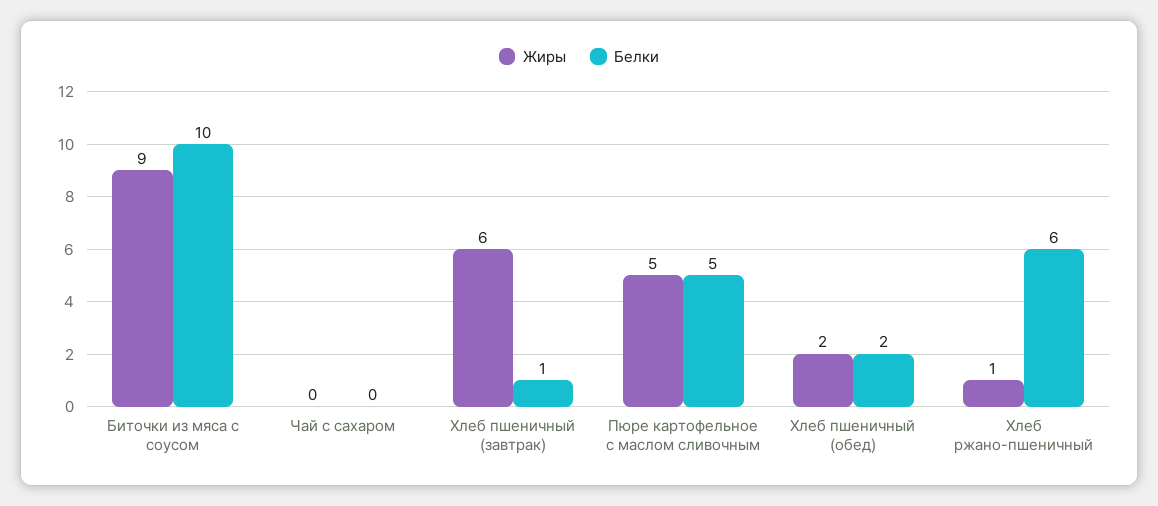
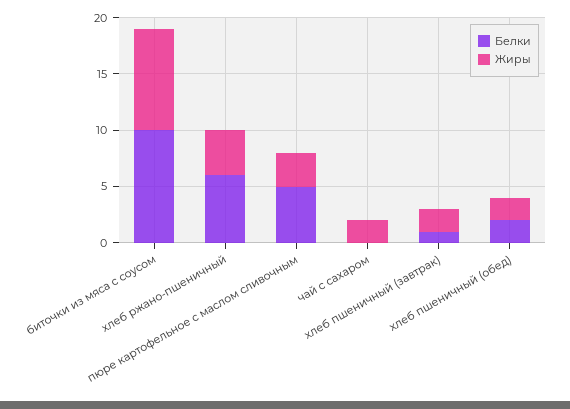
Жиры, Чай с сахаром: 0 -> 2
Жиры, Хлеб пшеничный (завтрак): 6 -> 2
Жиры, Пюре картофельное с маслом сливочным: 5 -> 3
Жиры, Хлеб ржано-пшеничный: 1 -> 4

